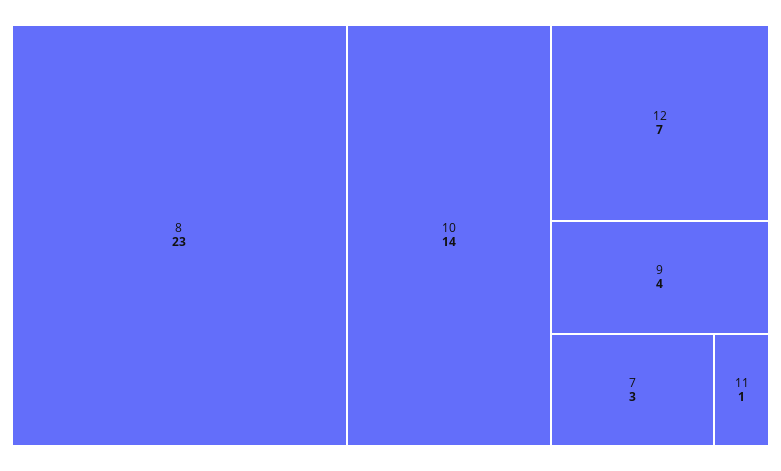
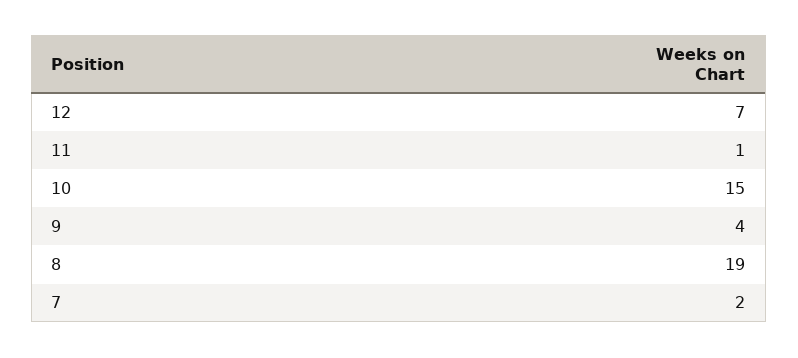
8: 23 -> 19
10: 14 -> 15
7: 3 -> 2

